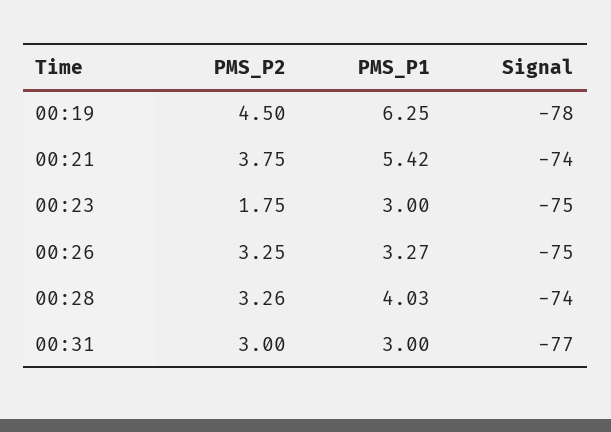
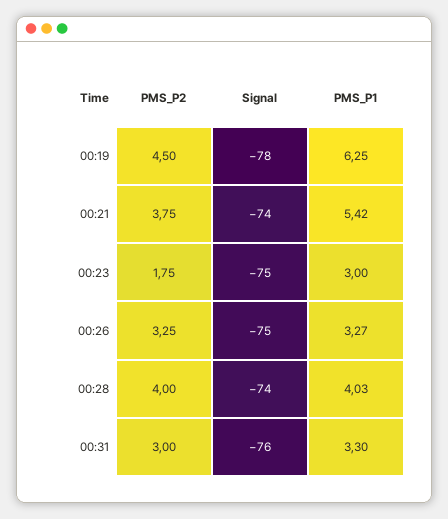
PMS_P2, 00:28: 3.26 -> 4
PMS_P1, 00:31: 3 -> 3.3
Signal, 00:31: -77 -> -76

